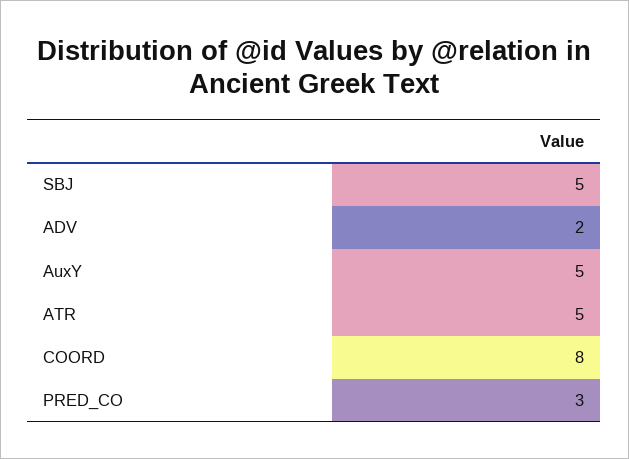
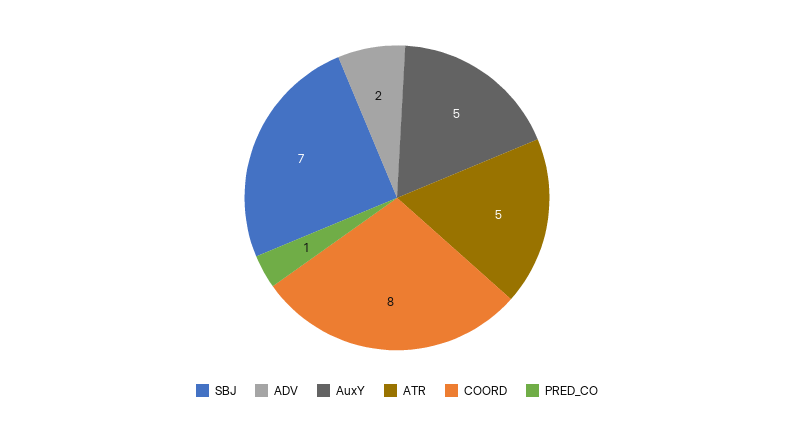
SBJ: 5 -> 7
PRED_CO: 3 -> 1

